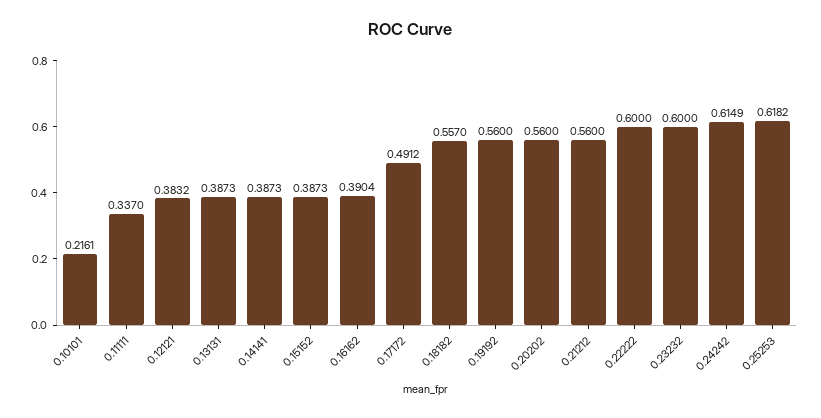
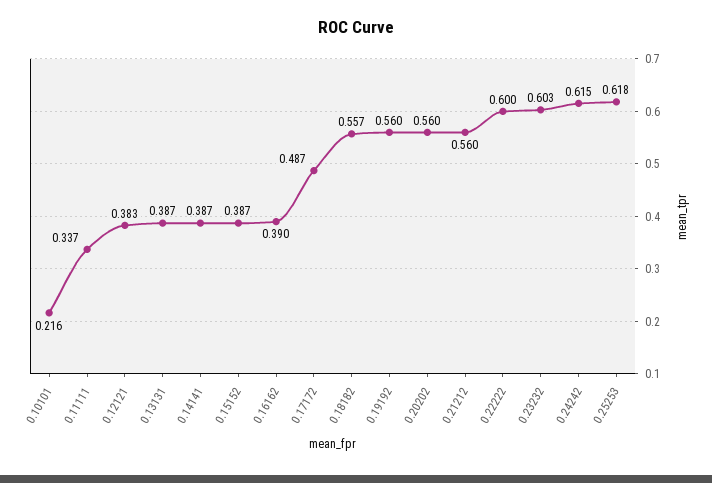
0.17172: 0.4912 -> 0.487
0.23232: 0.6 -> 0.603

